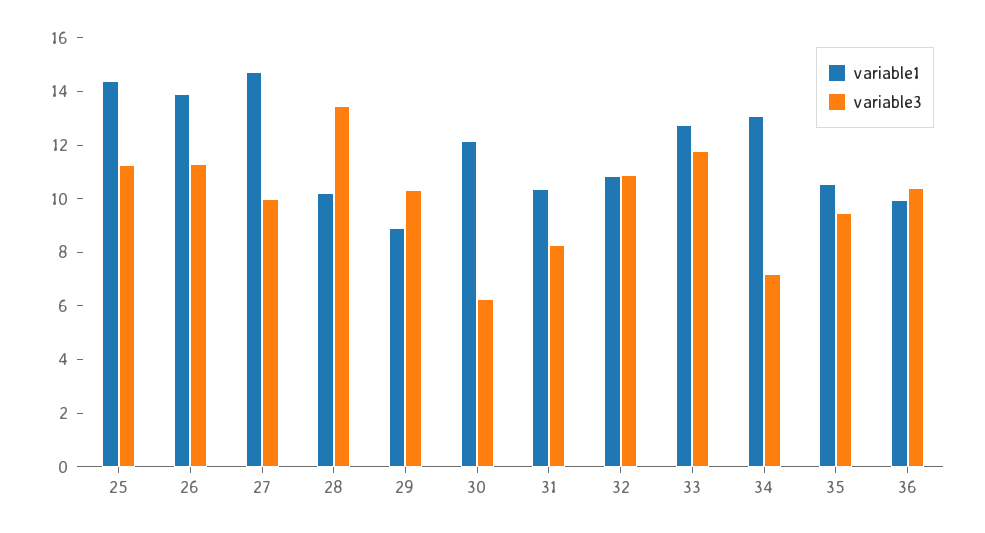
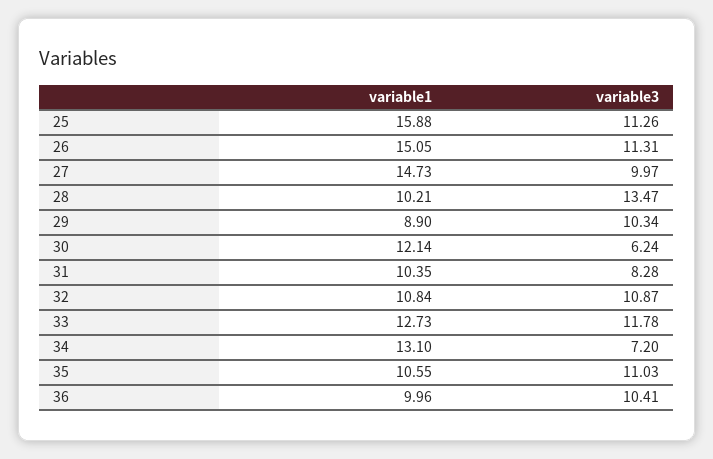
variable1, 25: 14.5 -> 15.88
variable1, 26: 14 -> 15.05
variable3, 35: 9.5 -> 11.03

